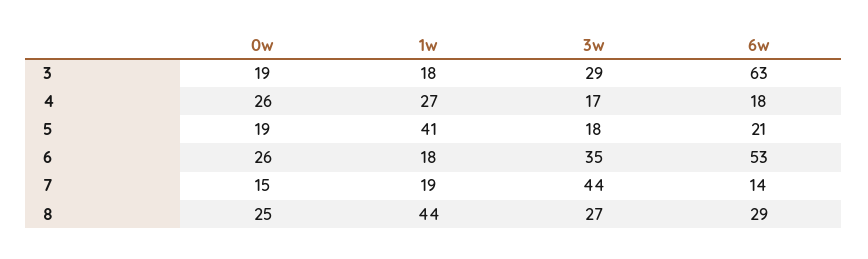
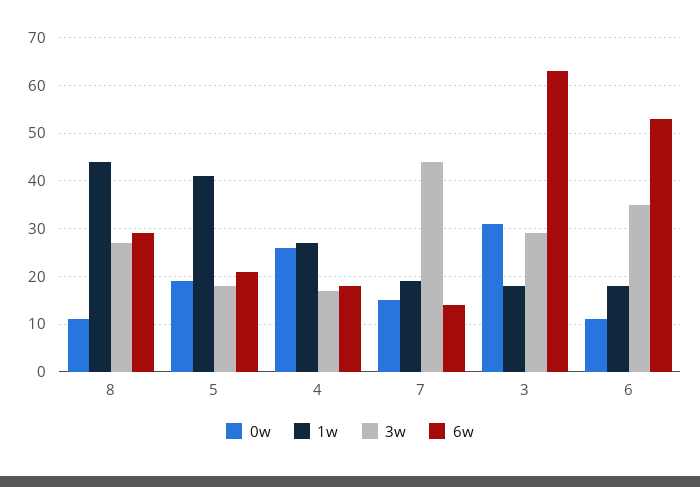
0w, 3: 19 -> 30
0w, 6: 26 -> 10
0w, 8: 25 -> 10

